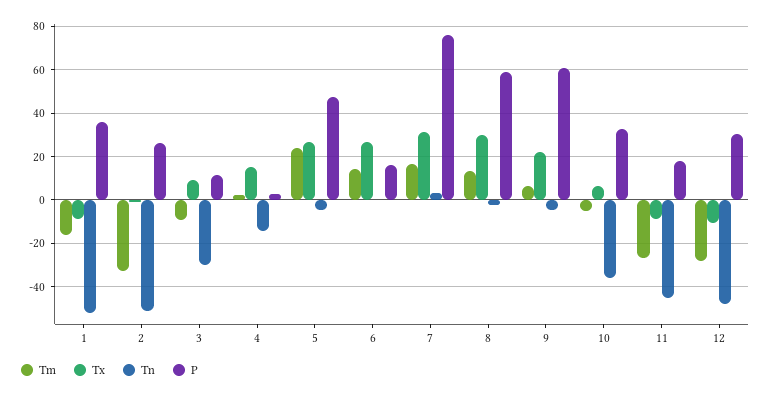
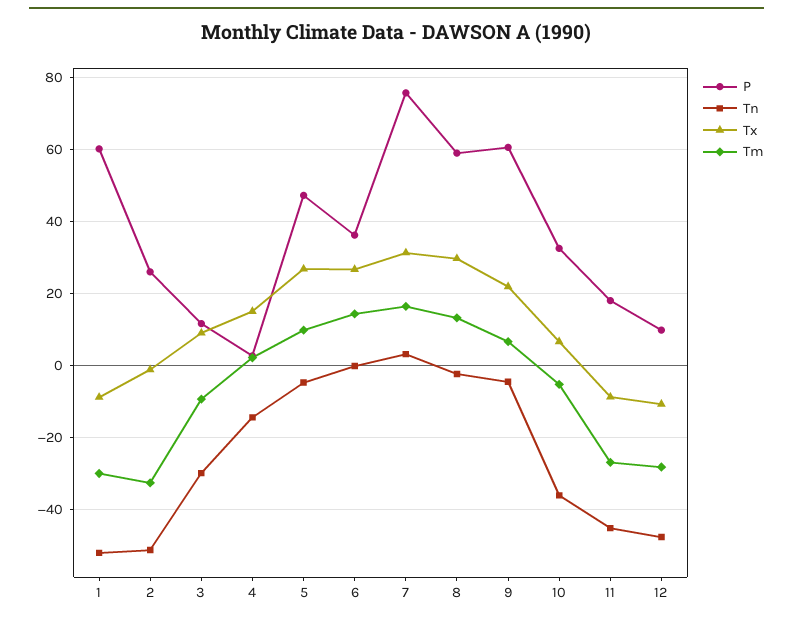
Tm, 1: -15 -> -30
P, 1: 35 -> 60
Tm, 5: 25 -> 10
P, 6: 15 -> 36
P, 12: 30 -> 10

